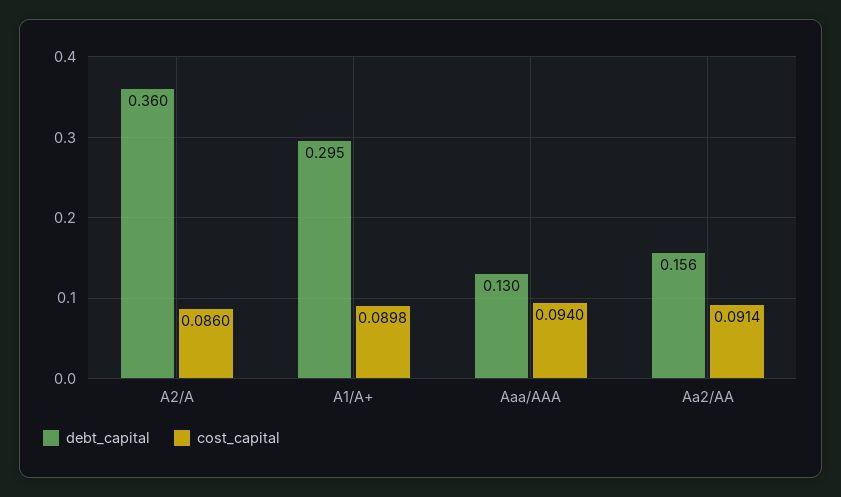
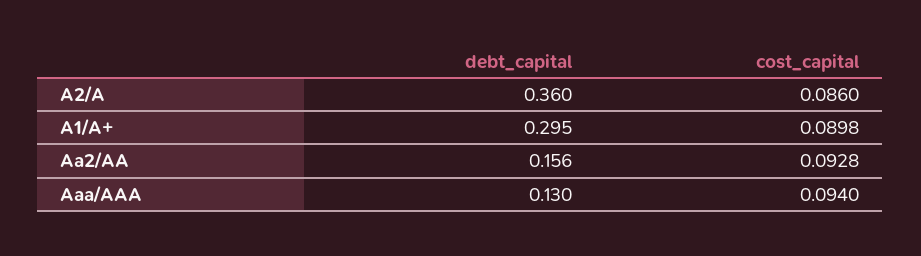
cost_capital, Aa2/AA: 0.0914 -> 0.0928

